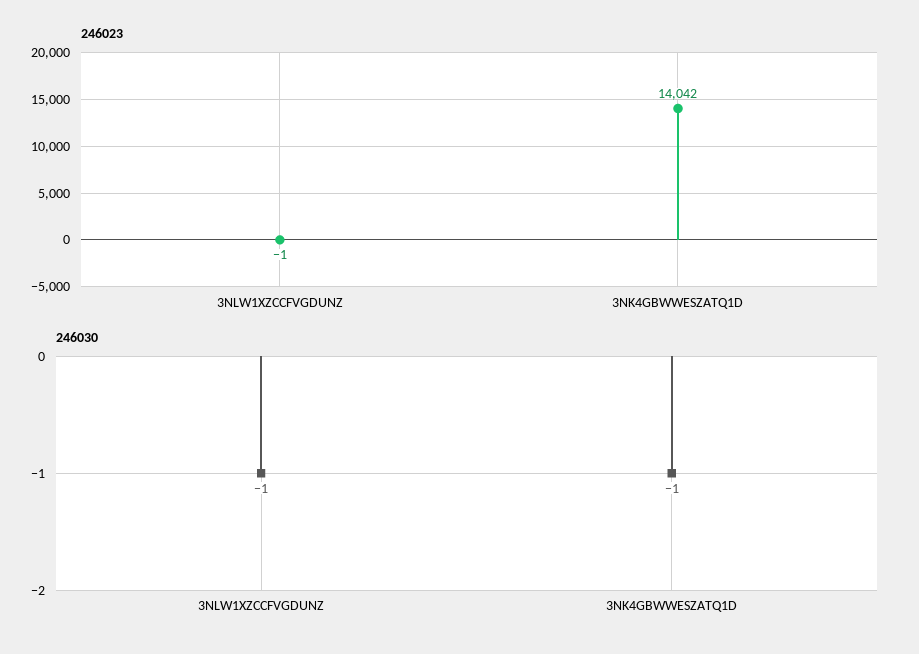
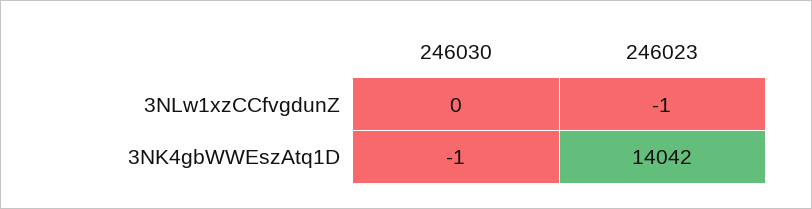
246030, 3NLW1XZCCFVGDUNZ: -1 -> 0

